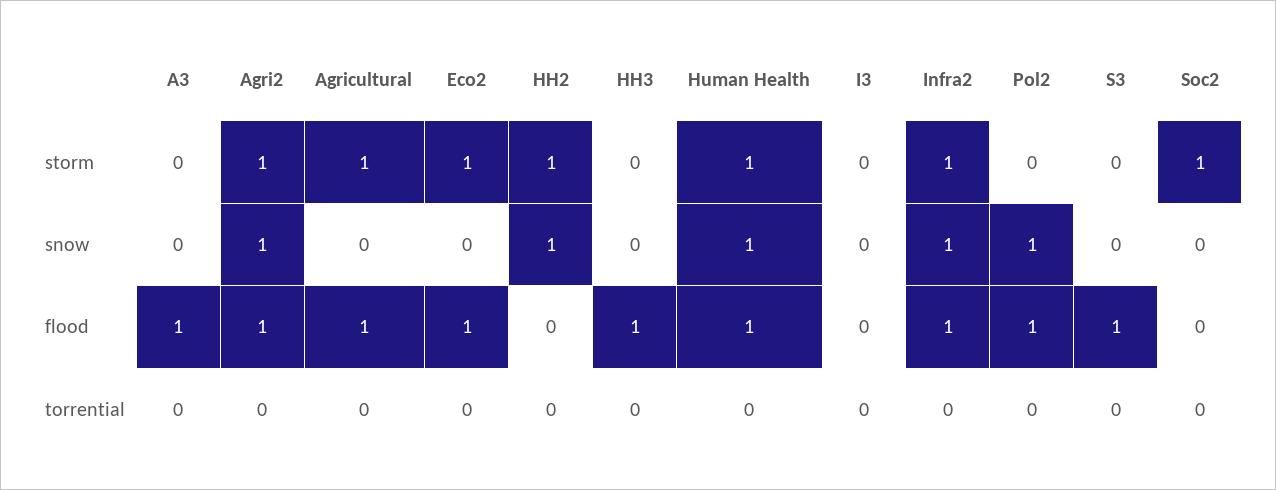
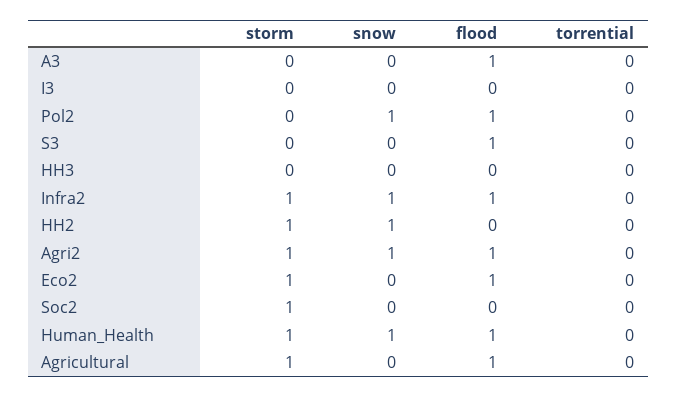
HH3, flood: 1 -> 0

